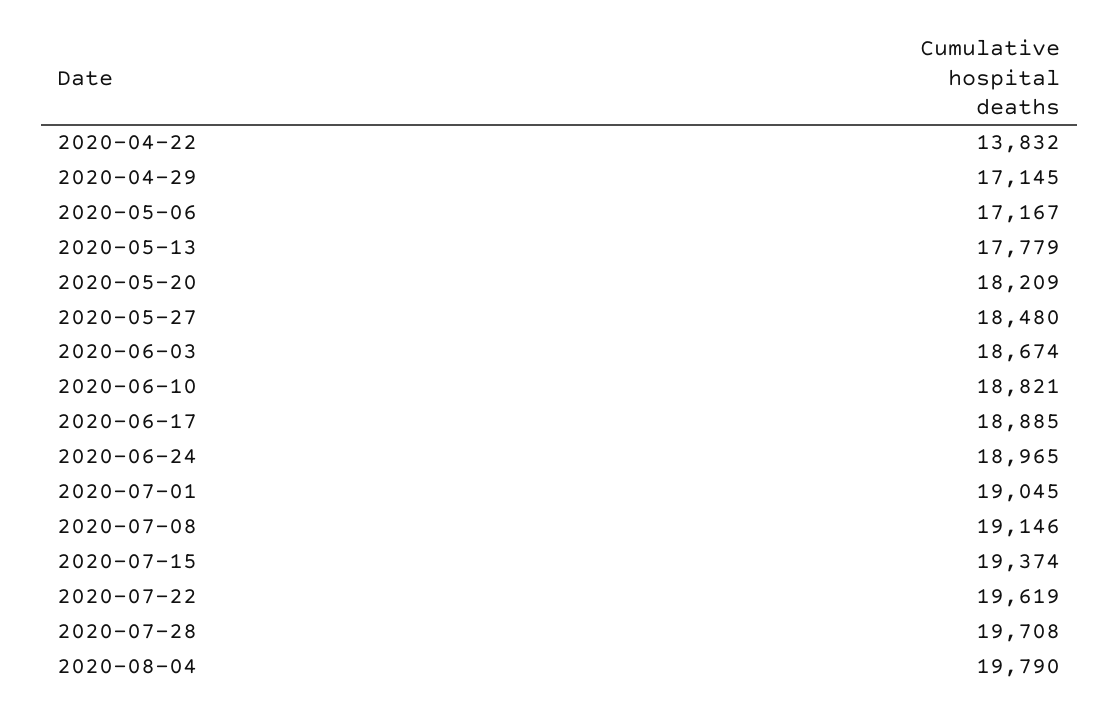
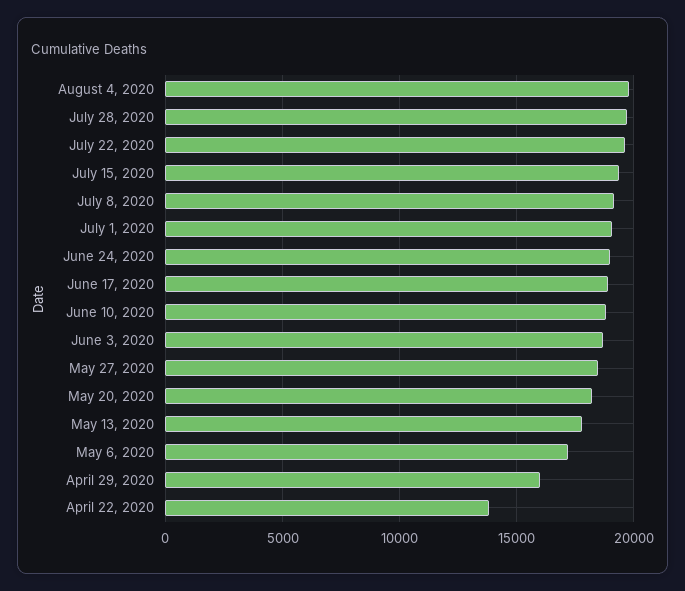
2020-04-29: 17145 -> 16000

